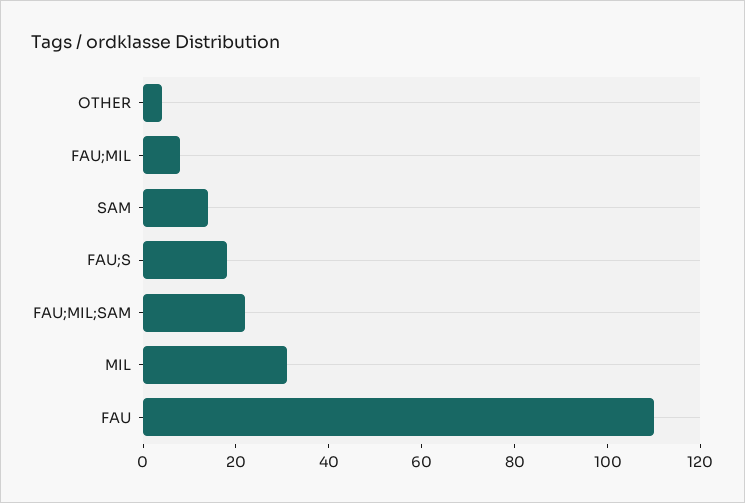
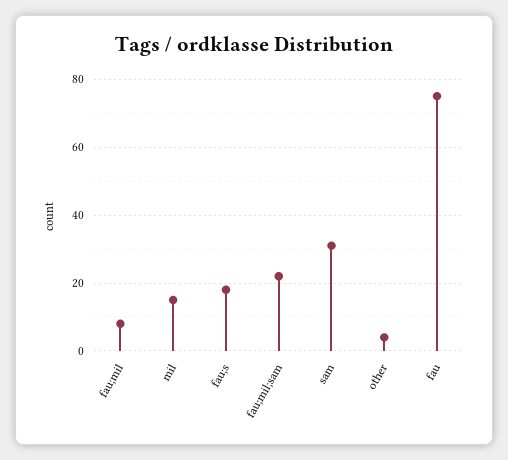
SAM: 15 -> 30
MIL: 30 -> 15
FAU: 110 -> 75

